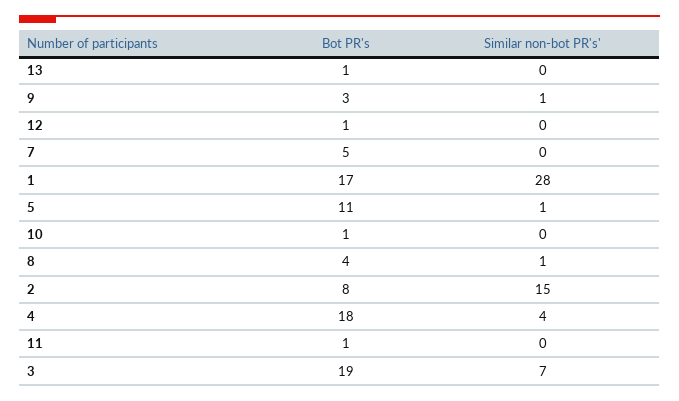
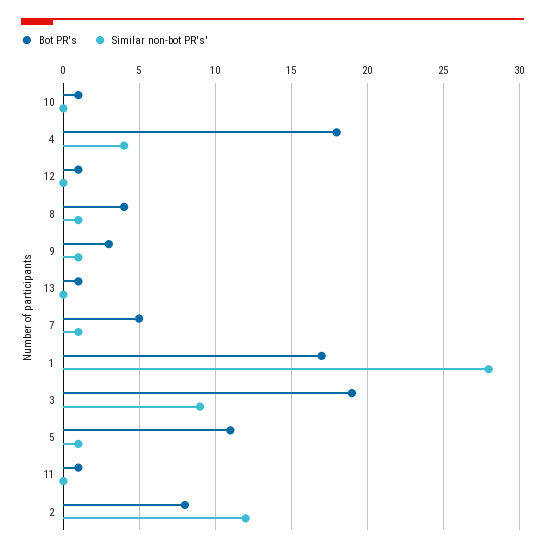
Similar non-bot PR's', 7: 0 -> 1
Similar non-bot PR's', 2: 15 -> 12
Similar non-bot PR's', 3: 7 -> 9

